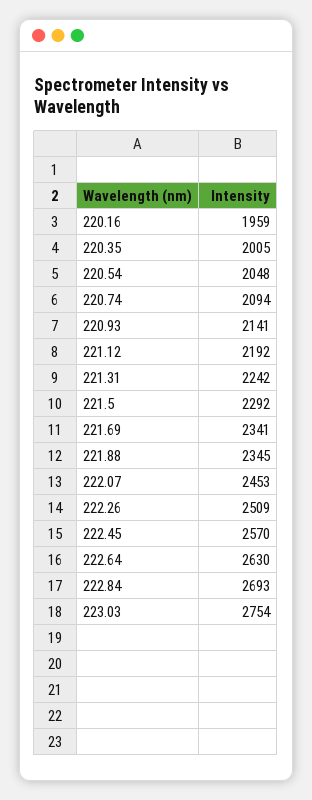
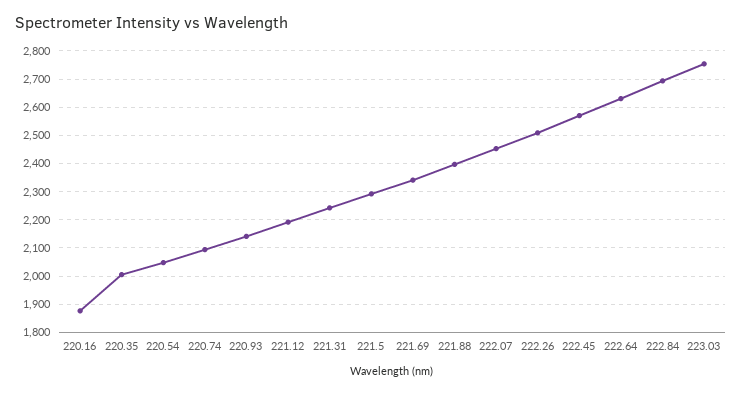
220.16: 1959 -> 1875
221.88: 2345 -> 2400

